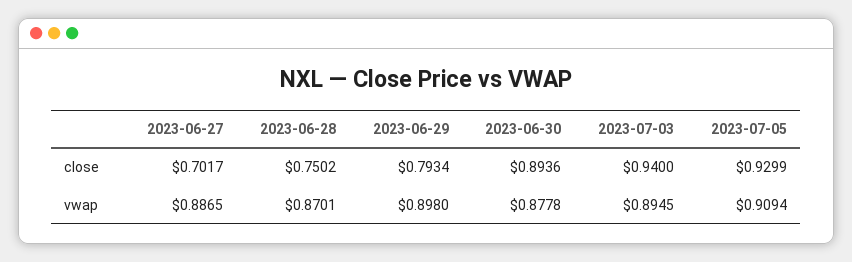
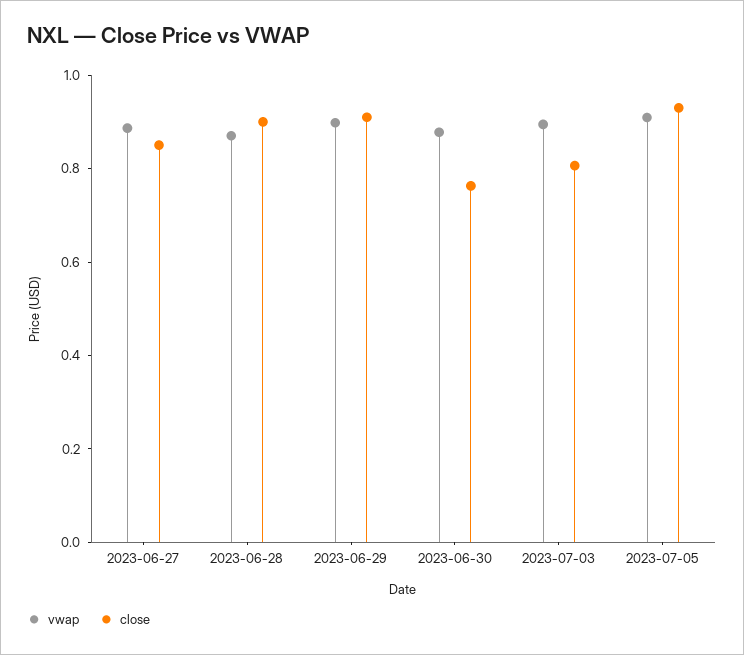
close, 2023-06-27: 0.7017 -> 0.85
close, 2023-06-28: 0.7502 -> 0.9
close, 2023-06-29: 0.7934 -> 0.9
close, 2023-06-30: 0.8936 -> 0.75
close, 2023-07-03: 0.94 -> 0.8

